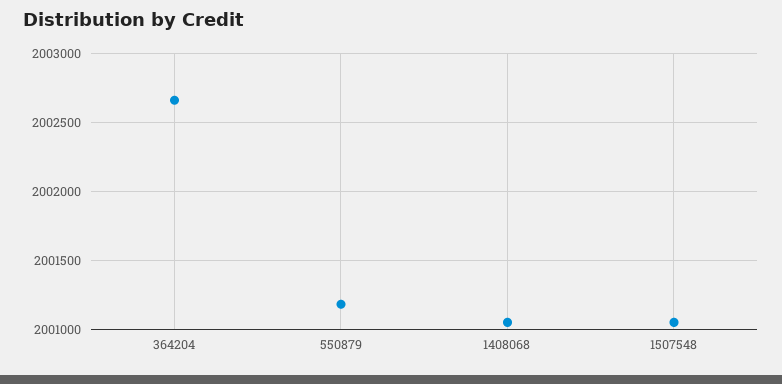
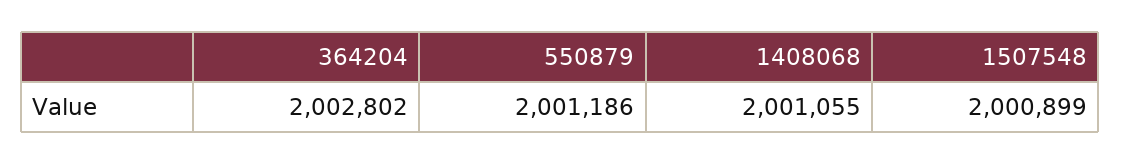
364204: 2002650 -> 2002802
1507548: 2001050 -> 2000899

